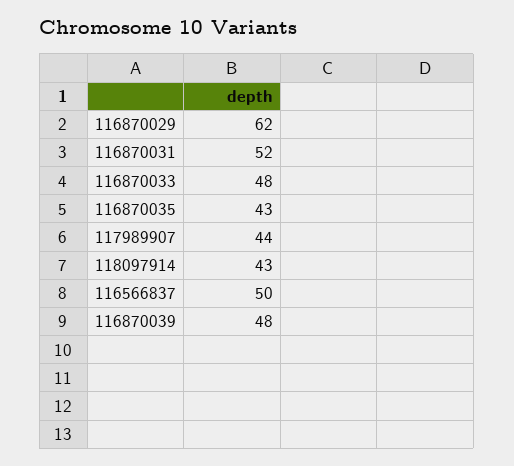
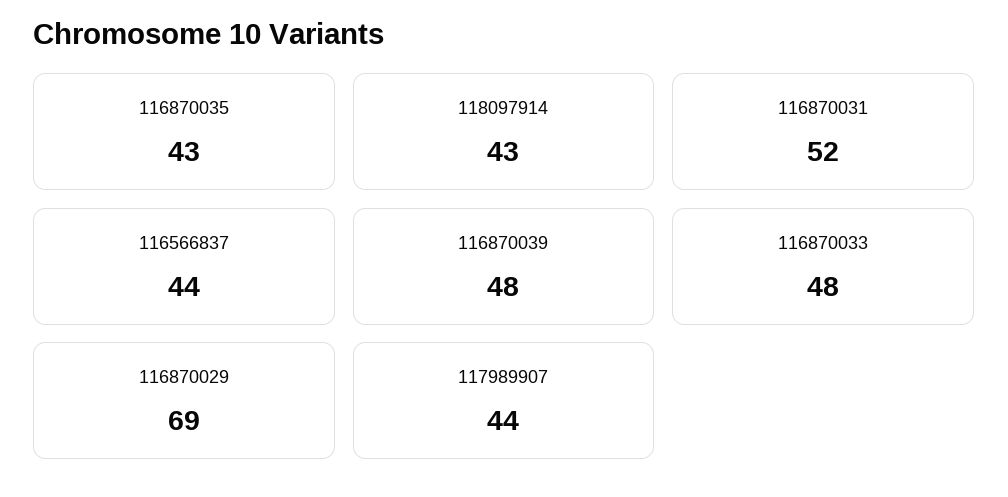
116870029: 62 -> 69
116566837: 50 -> 44

